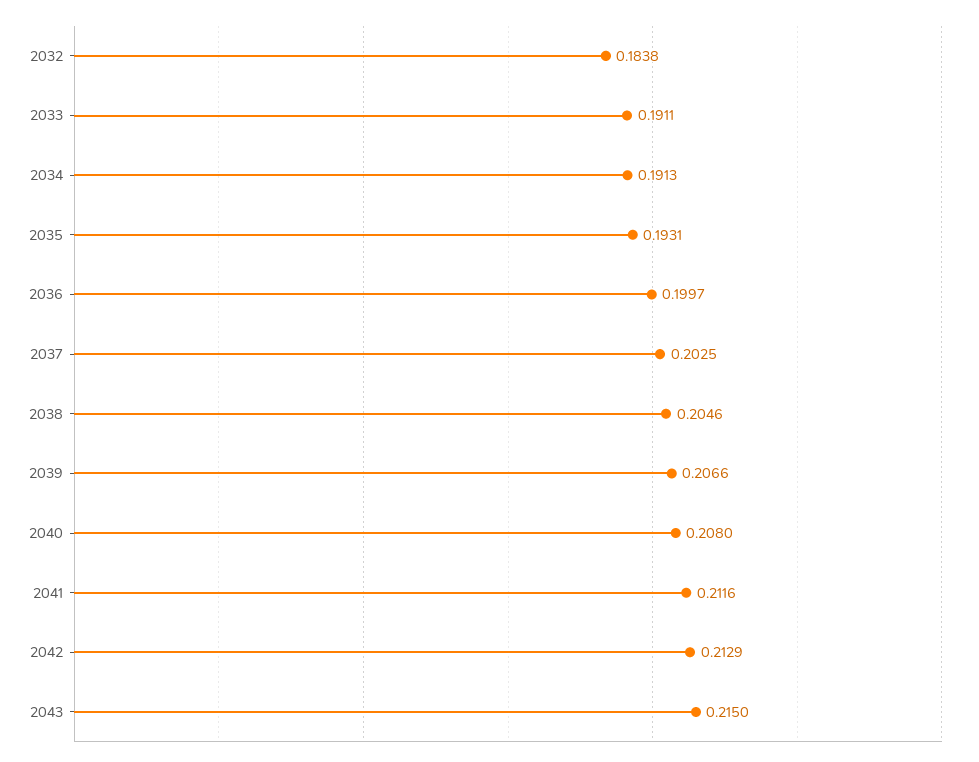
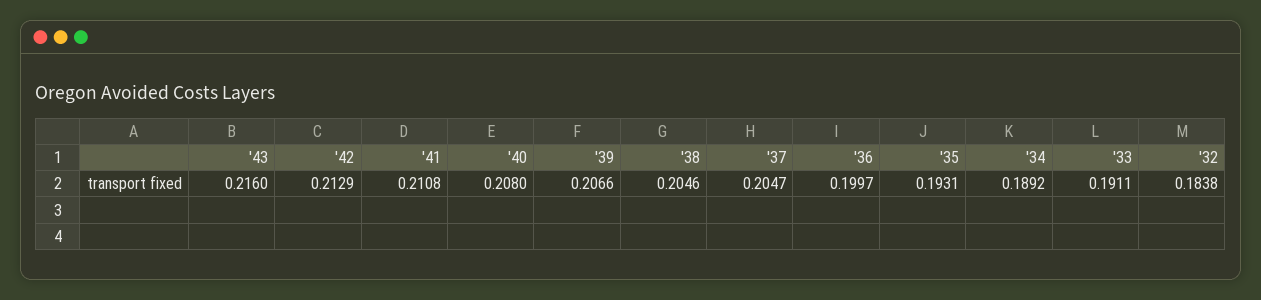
2034: 0.1913 -> 0.1892
2037: 0.2025 -> 0.2047
2041: 0.2116 -> 0.2108
2043: 0.215 -> 0.216

